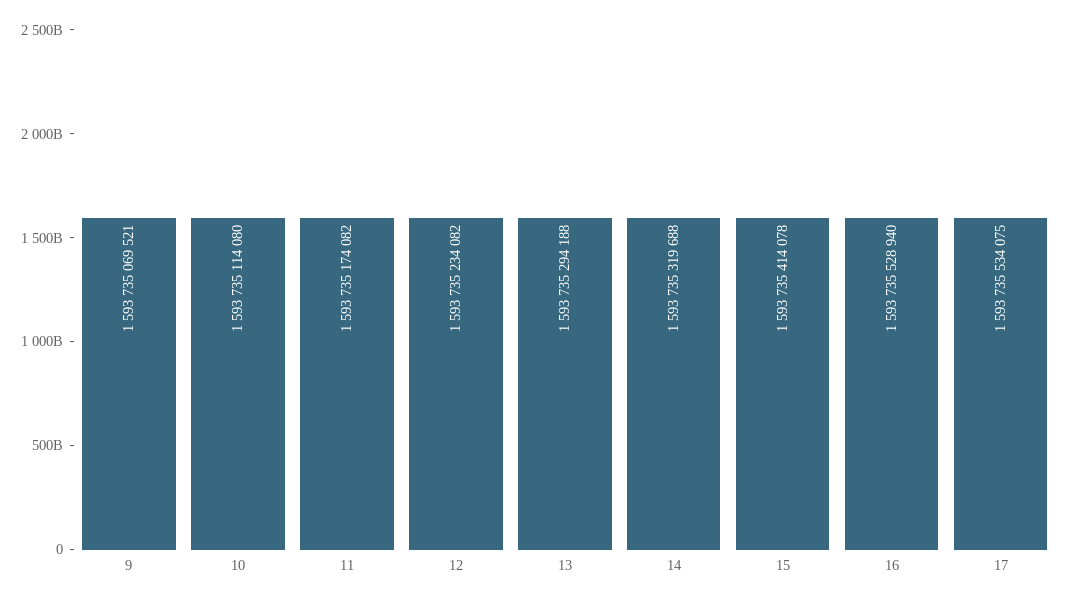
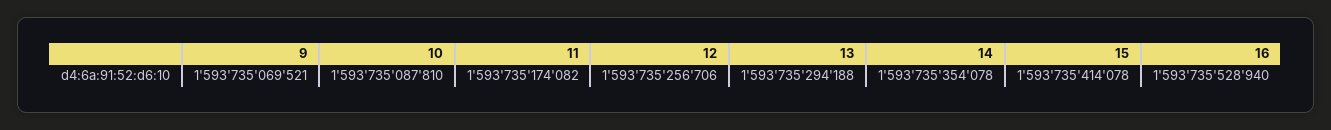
10: 1593735114080 -> 1593735087810
12: 1593735234082 -> 1593735256706
14: 1593735319688 -> 1593735354078
17: 1593735534075 -> none

